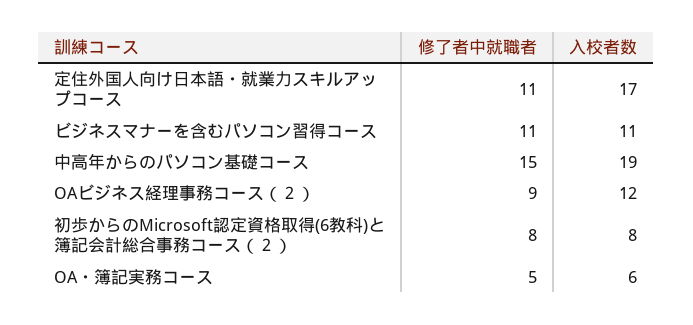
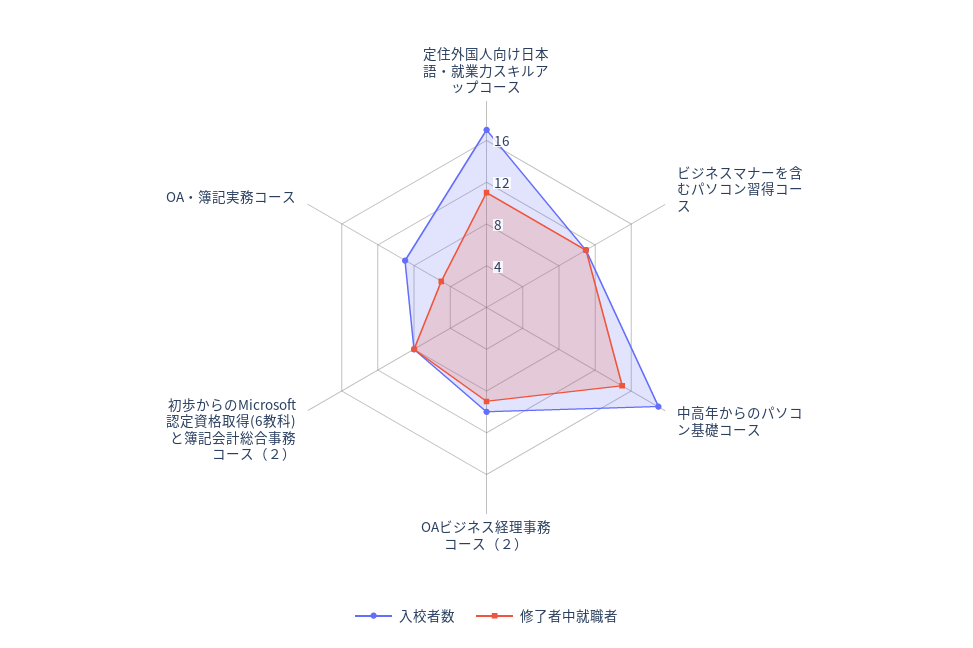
入校者数, OAビジネス経理事務コース（２）: 12 -> 10
入校者数, OA・簿記実務コース: 6 -> 9

